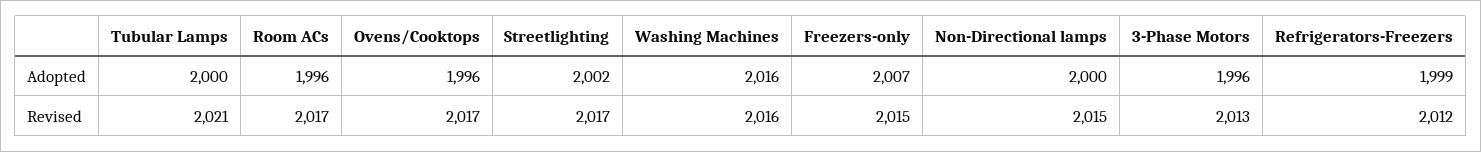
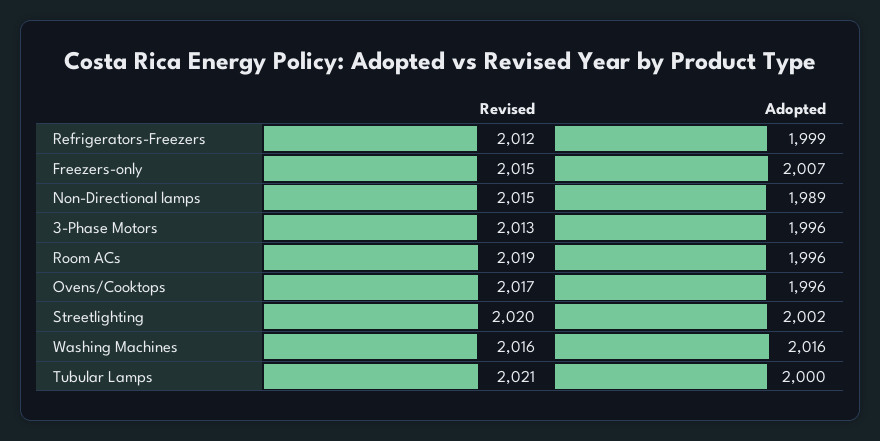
Non-Directional lamps, Adopted: 2000 -> 1989
Room ACs, Revised: 2017 -> 2019
Streetlighting, Revised: 2017 -> 2020

